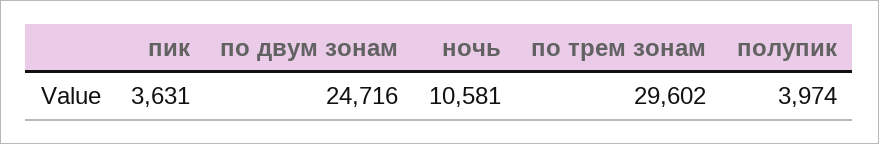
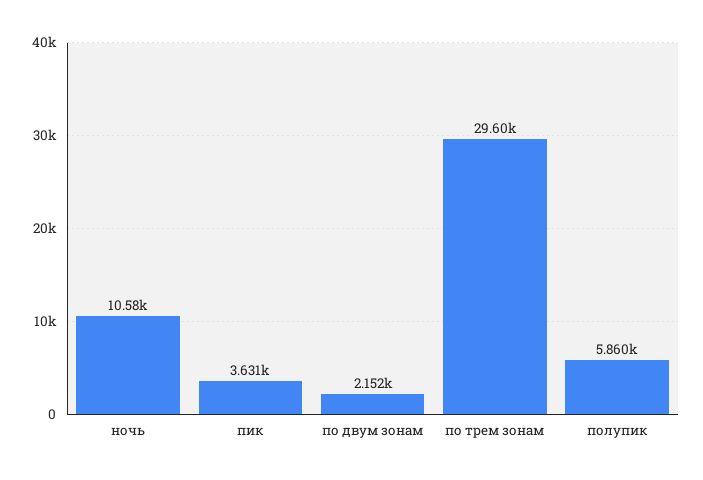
по двум зонам: 24716 -> 2152
полупик: 3974 -> 5860

